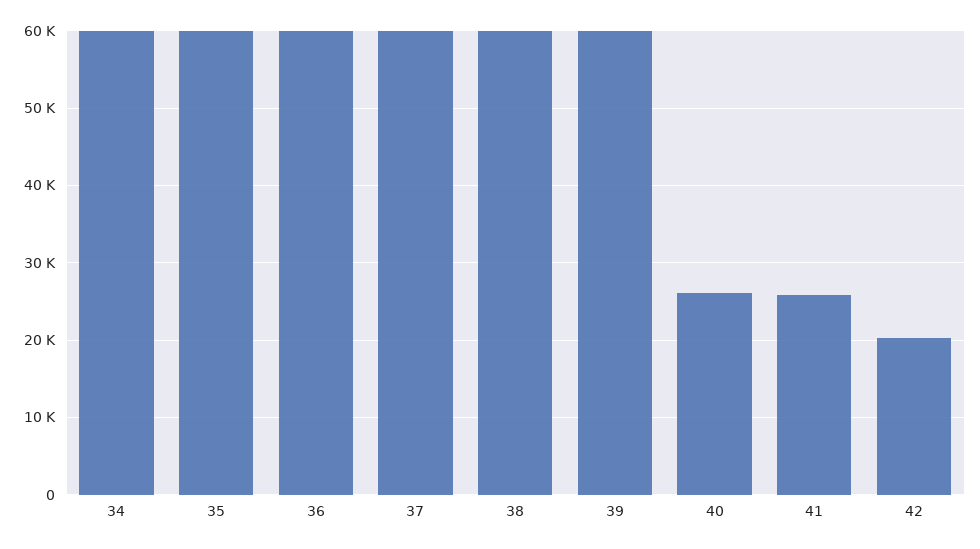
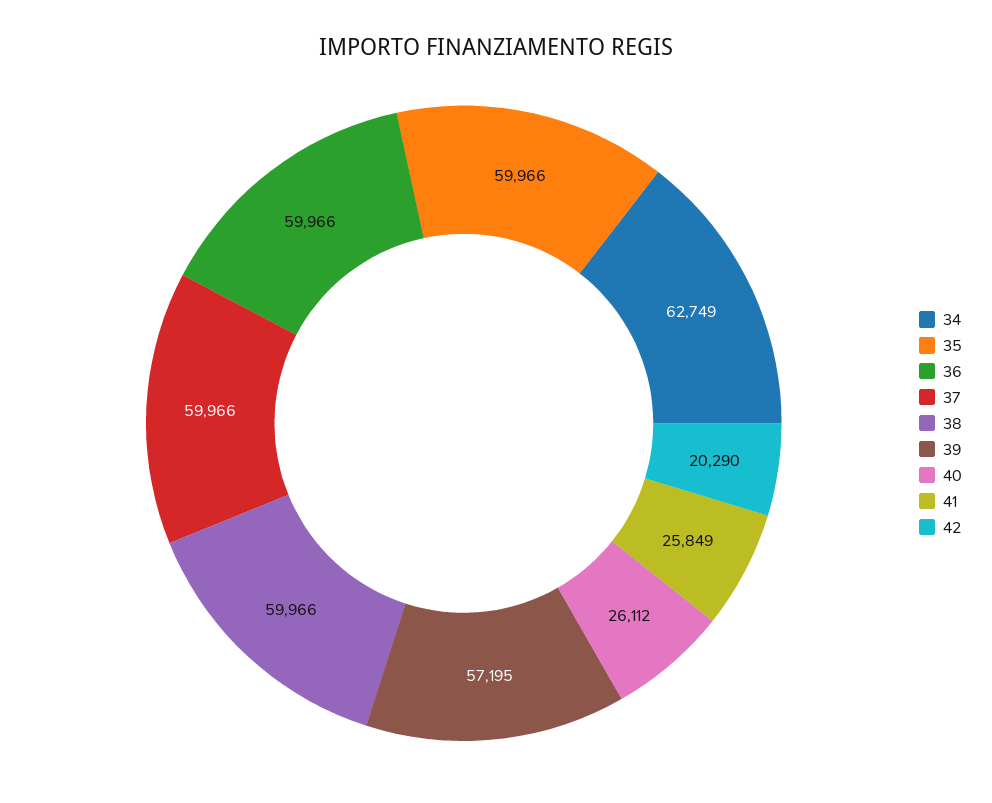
34: 60000 -> 62749
39: 60000 -> 57195

